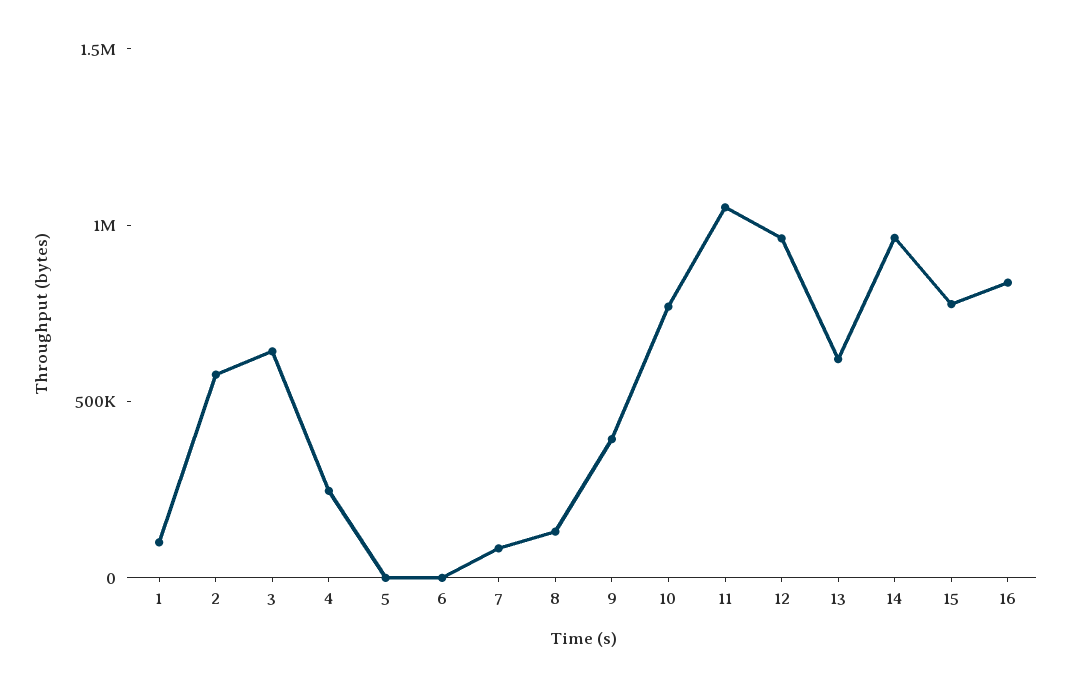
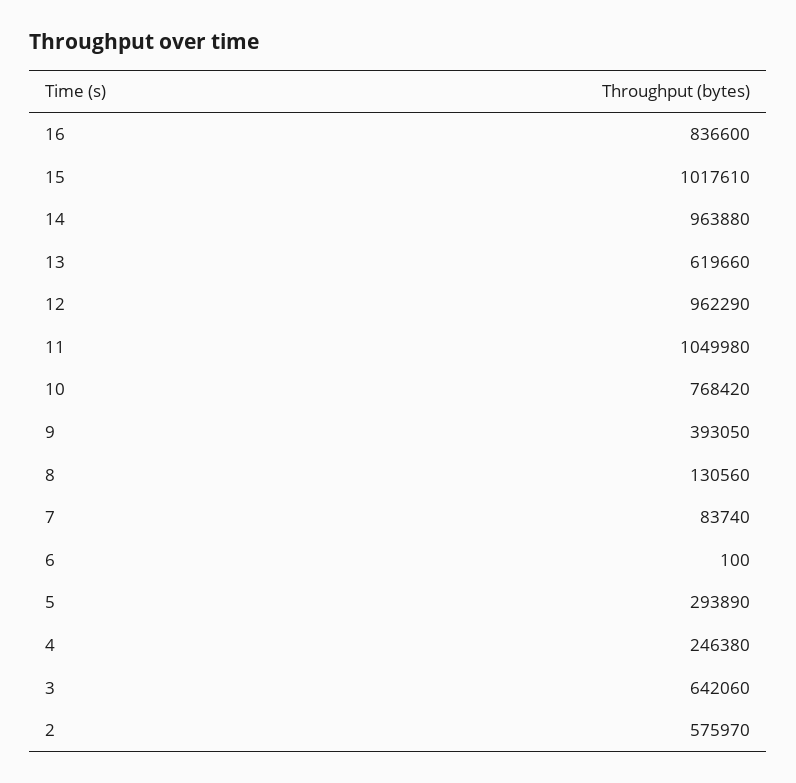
1: 100000 -> none
5: 0 -> 293890
15: 800000 -> 1017610

